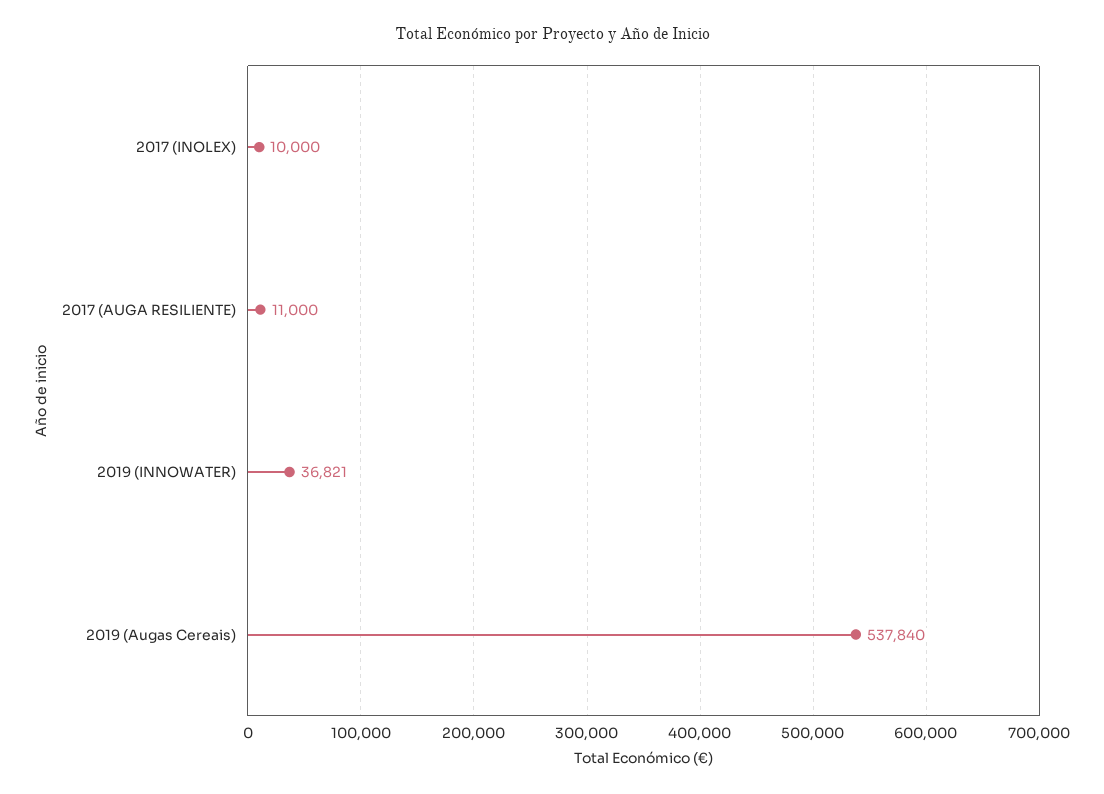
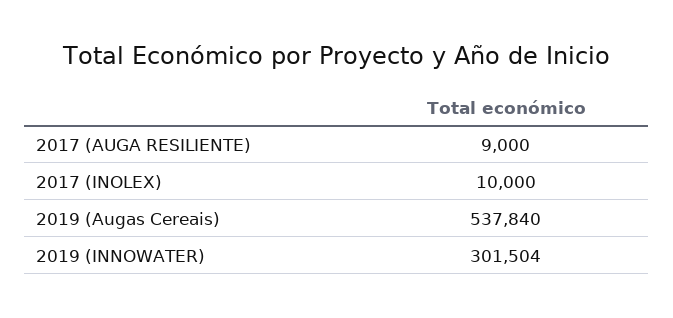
2017 (AUGA RESILIENTE): 11000 -> 9000
2019 (INNOWATER): 36821 -> 301504

